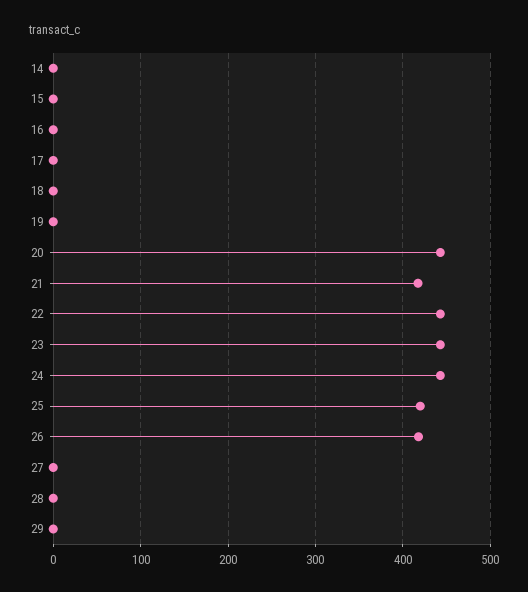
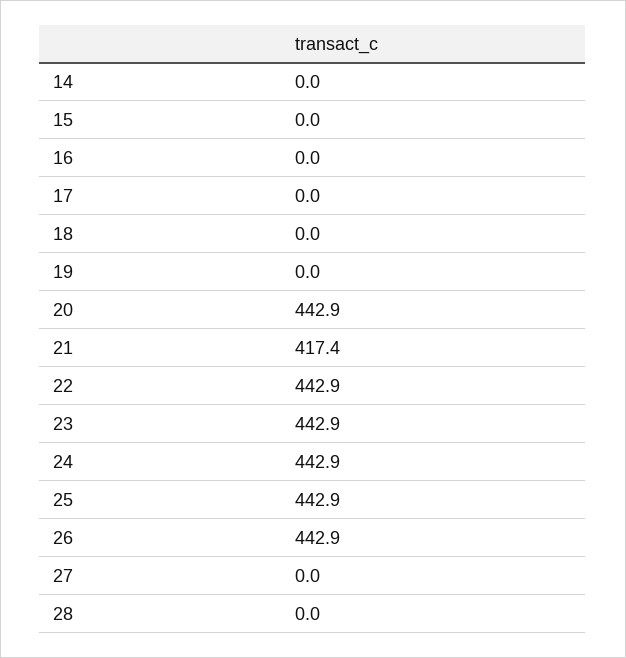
25: 420 -> 442.9
26: 420 -> 442.9
29: 0 -> none

